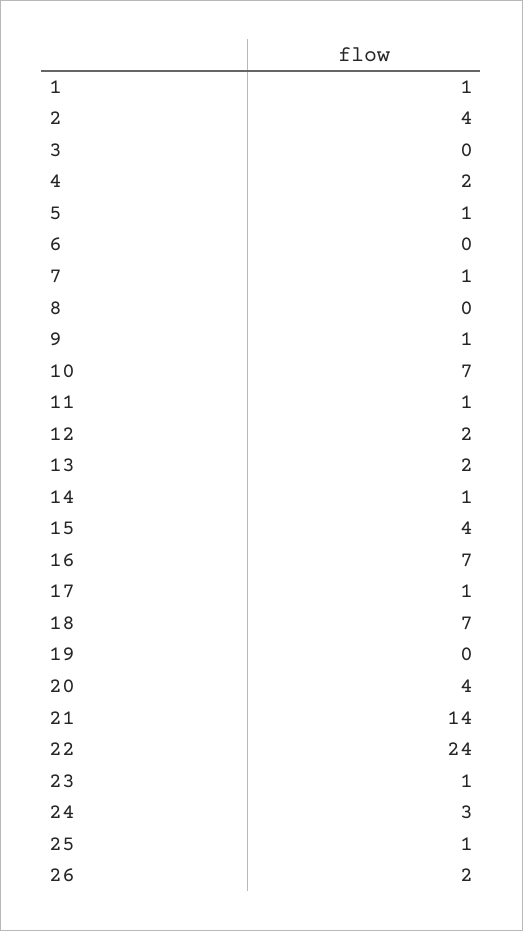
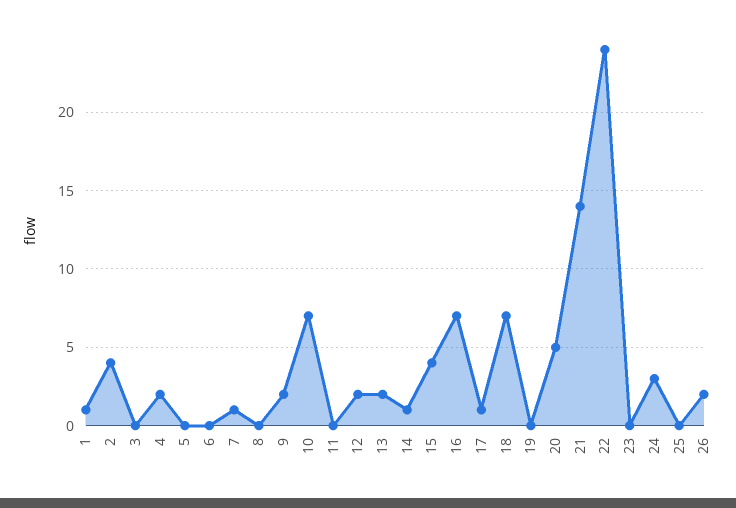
5: 1 -> 0
9: 1 -> 2
11: 1 -> 0
20: 4 -> 5
23: 1 -> 0
25: 1 -> 0

